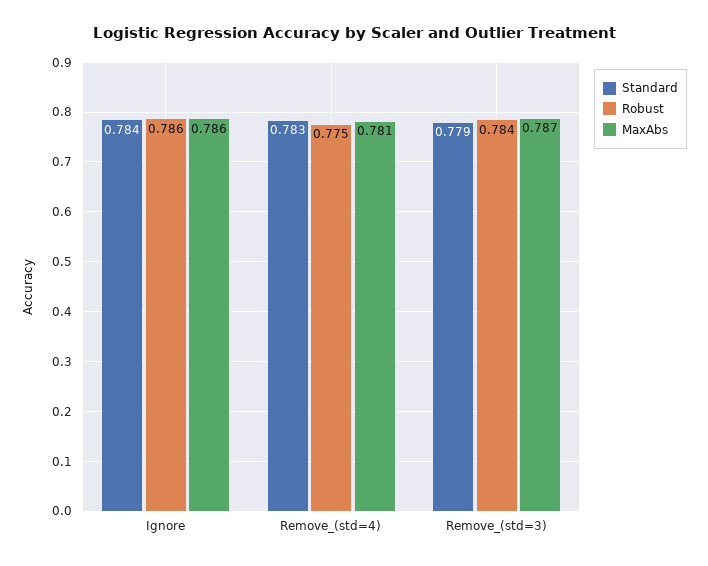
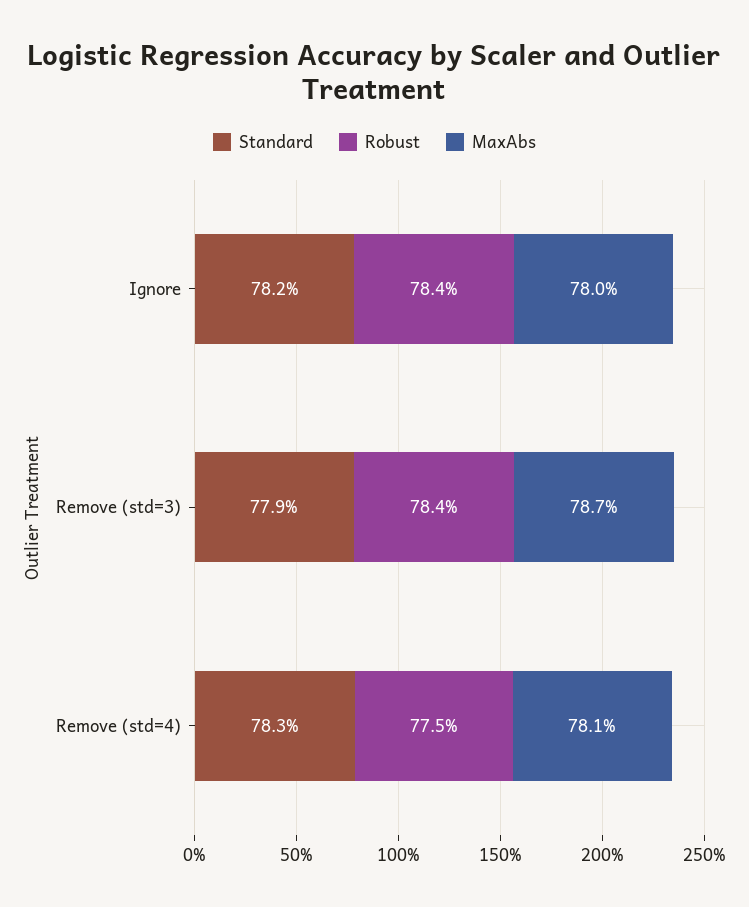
Standard, Ignore: 0.784 -> 0.782
Robust, Ignore: 0.786 -> 0.784
MaxAbs, Ignore: 0.786 -> 0.78

